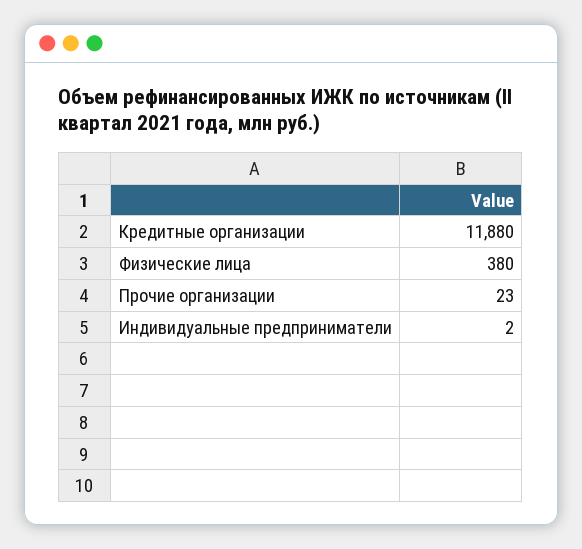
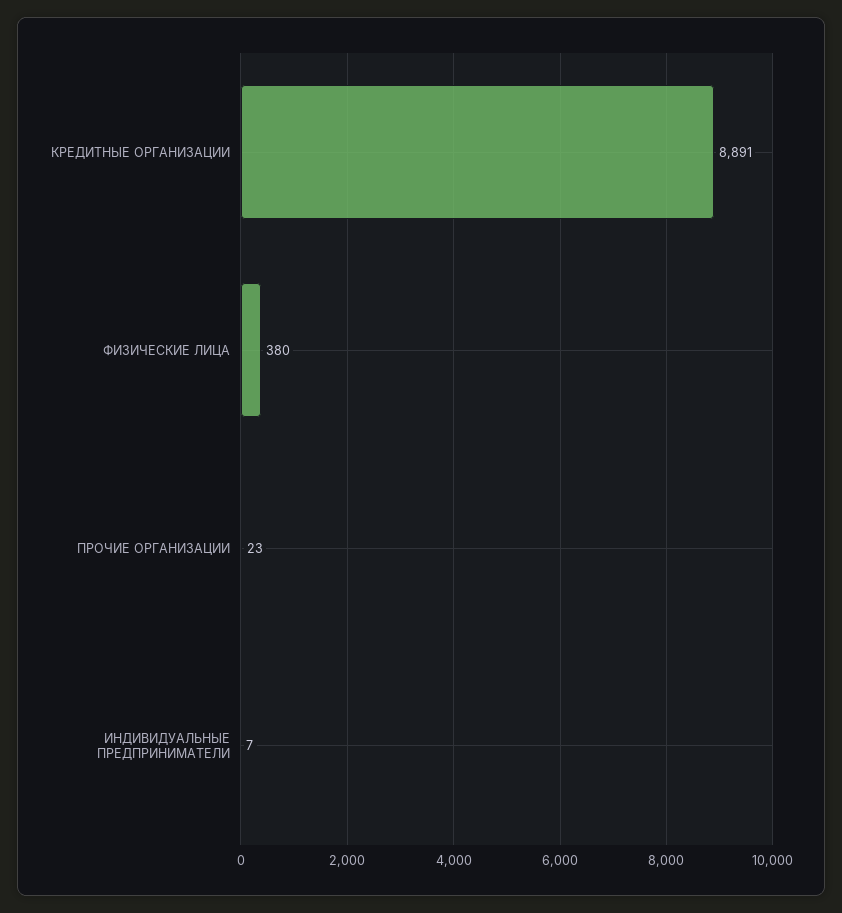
Кредитные организации: 11880 -> 8891
Индивидуальные предприниматели: 2 -> 7

